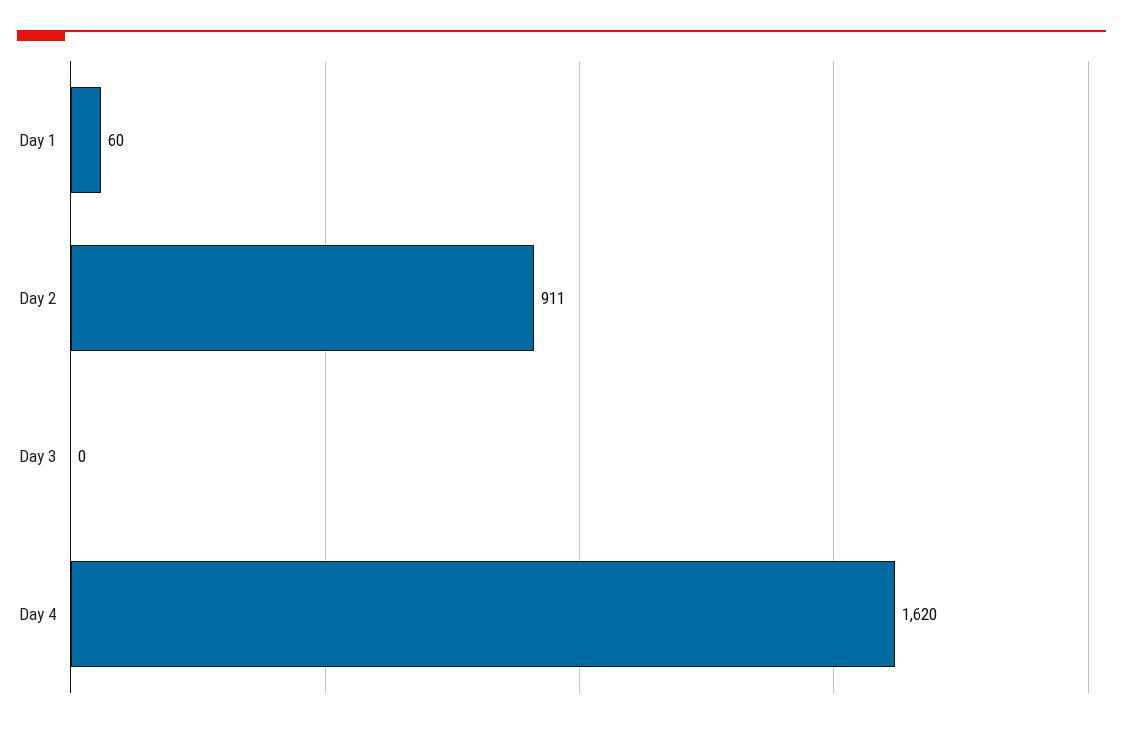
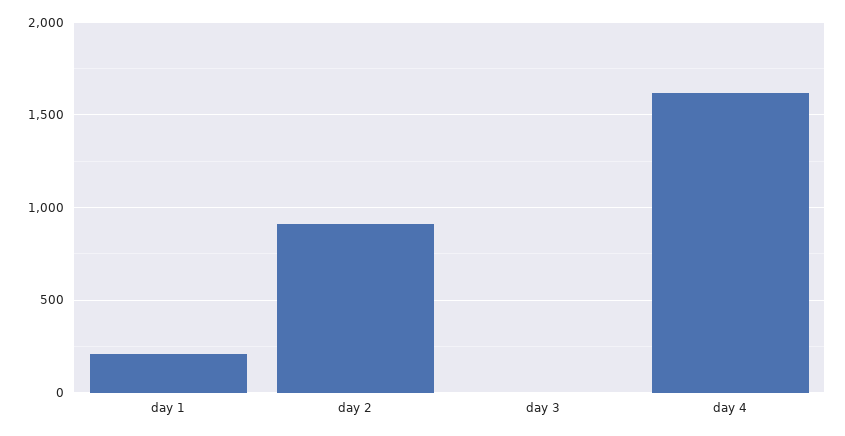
Day 1: 60 -> 200

